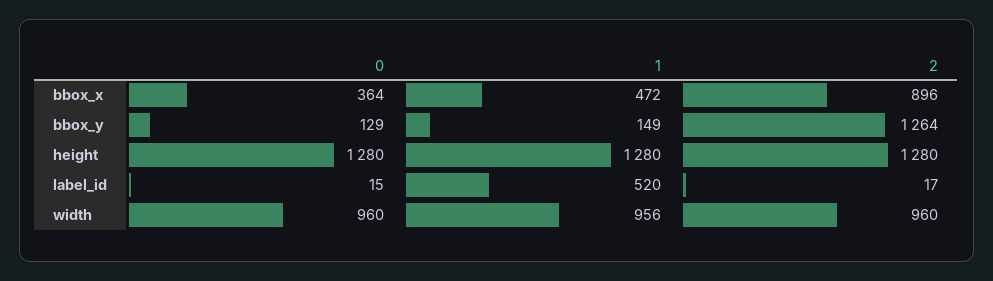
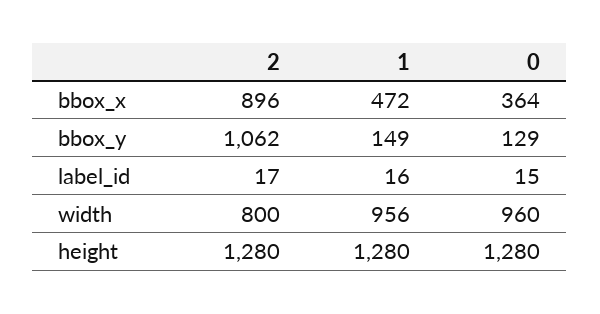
2, bbox_y: 1264 -> 1062
1, label_id: 520 -> 16
2, width: 960 -> 800

